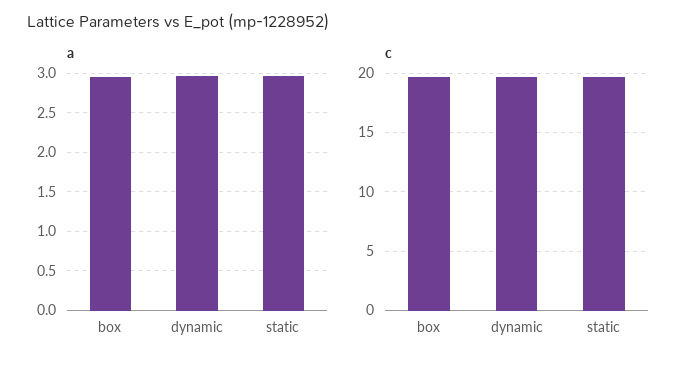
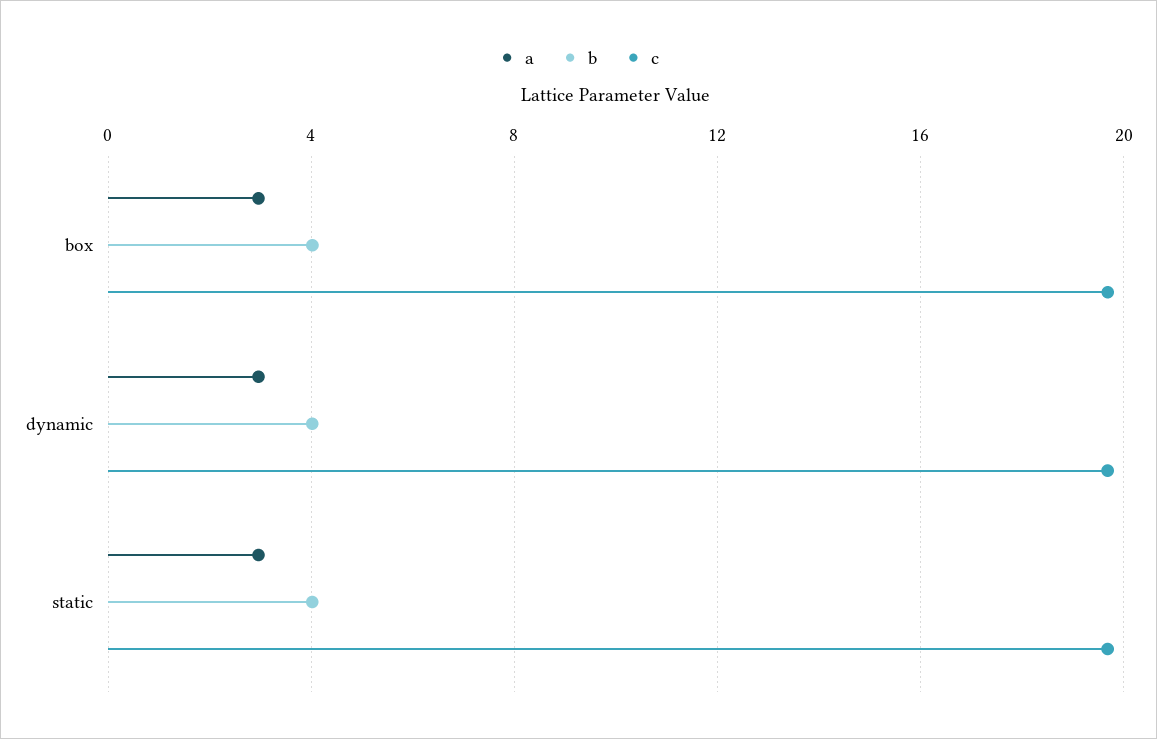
b, box: none -> 4
b, dynamic: none -> 4
b, static: none -> 4

